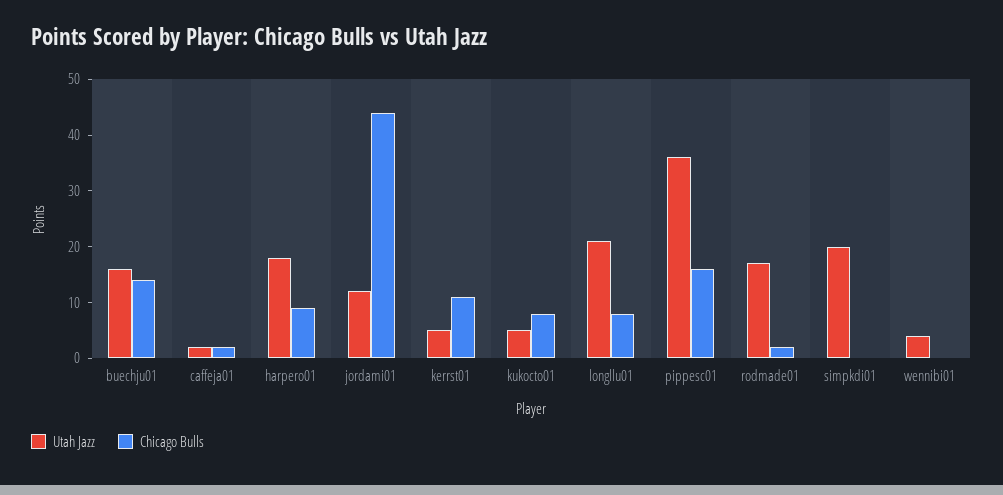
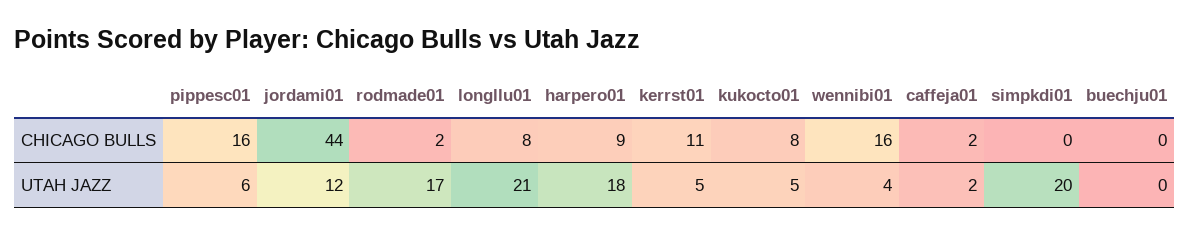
Utah Jazz, buechju01: 15 -> 0
Chicago Bulls, buechju01: 15 -> 0
Utah Jazz, pippesc01: 35 -> 6
Chicago Bulls, wennibi01: 0 -> 16

